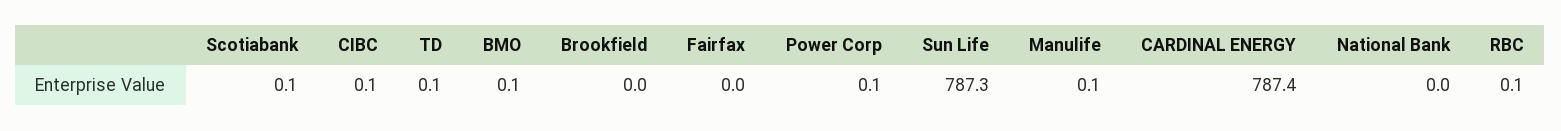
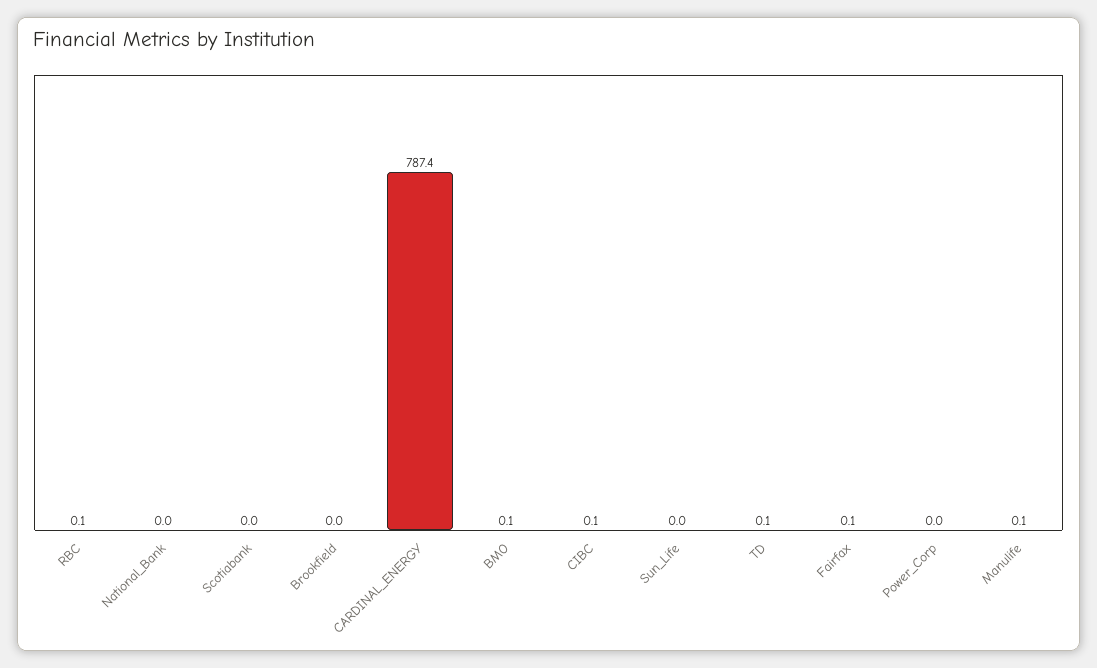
Scotiabank: 0.1 -> 0
Fairfax: 0 -> 0.1
Power Corp: 0.1 -> 0
Sun Life: 787.3 -> 0

